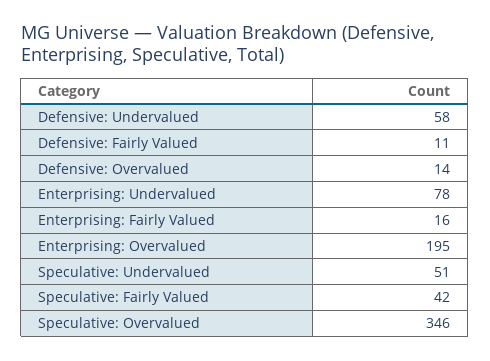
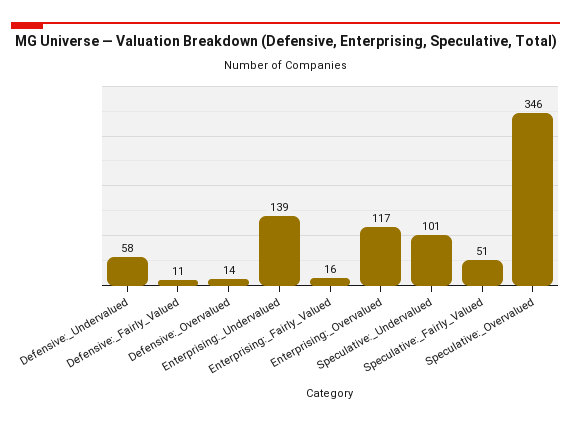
Enterprising: Undervalued: 78 -> 139
Enterprising: Overvalued: 195 -> 117
Speculative: Undervalued: 51 -> 101
Speculative: Fairly Valued: 42 -> 51

